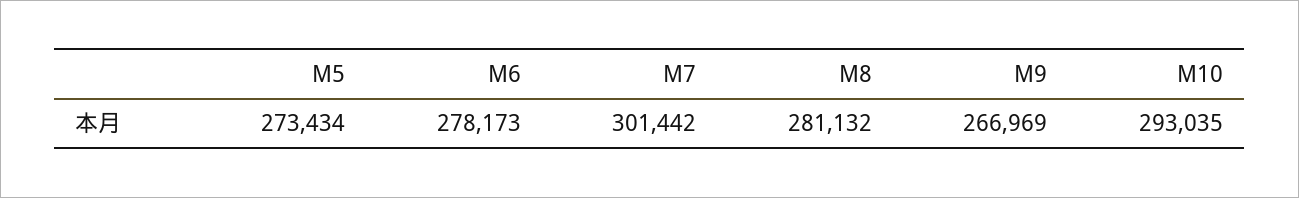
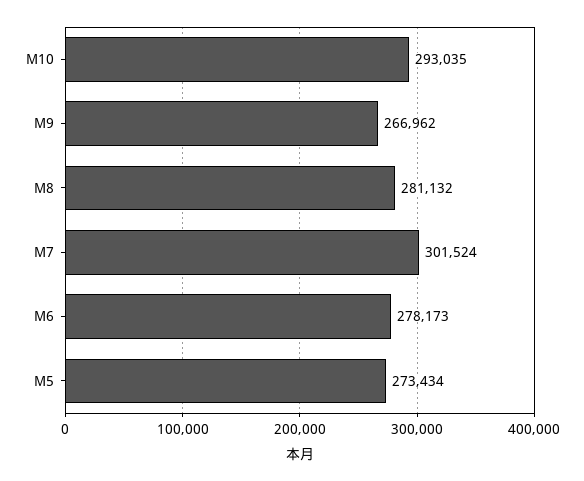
M7: 301442 -> 301524
M9: 266969 -> 266962

